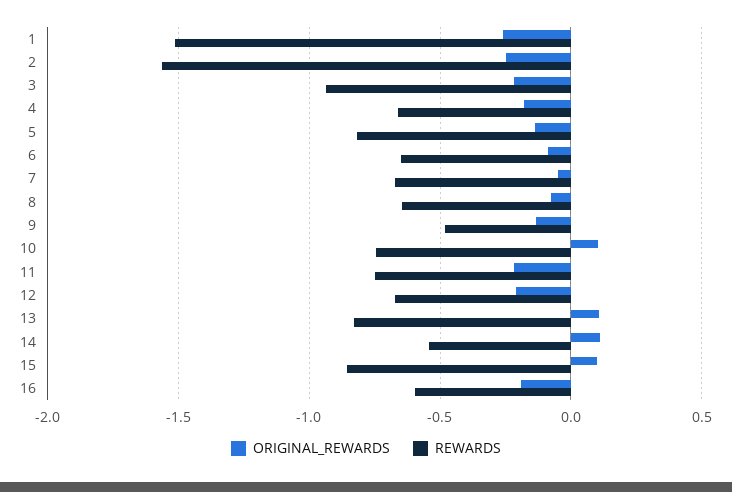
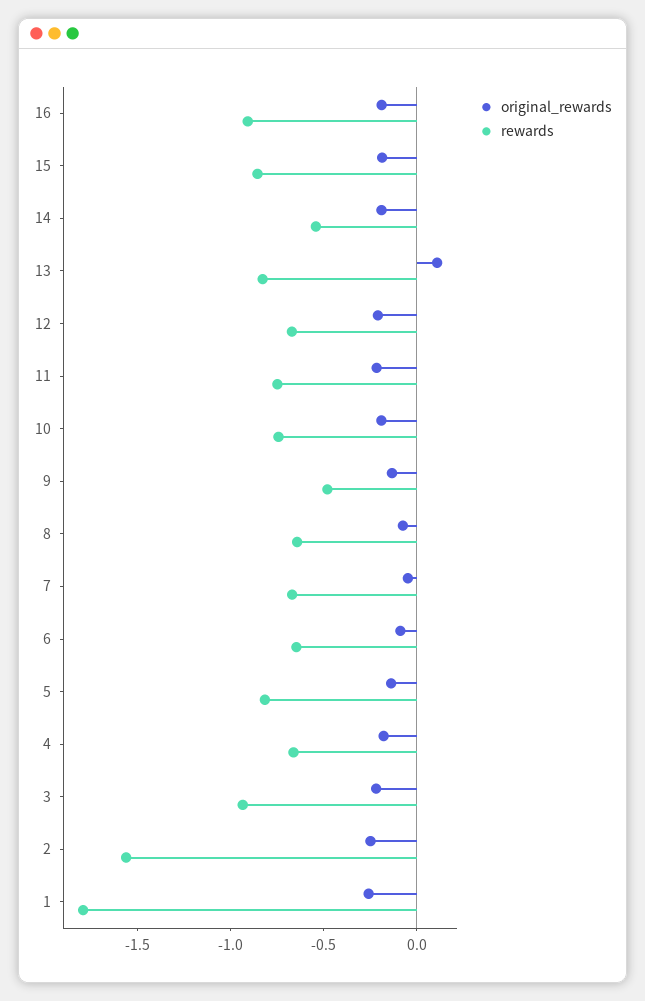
REWARDS, 1: -1.5 -> -1.8
ORIGINAL_REWARDS, 10: 0.1 -> -0.2
ORIGINAL_REWARDS, 14: 0.1 -> -0.2
ORIGINAL_REWARDS, 15: 0.1 -> -0.2
REWARDS, 16: -0.6 -> -0.9

